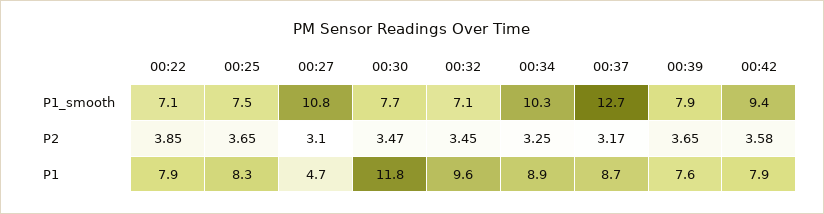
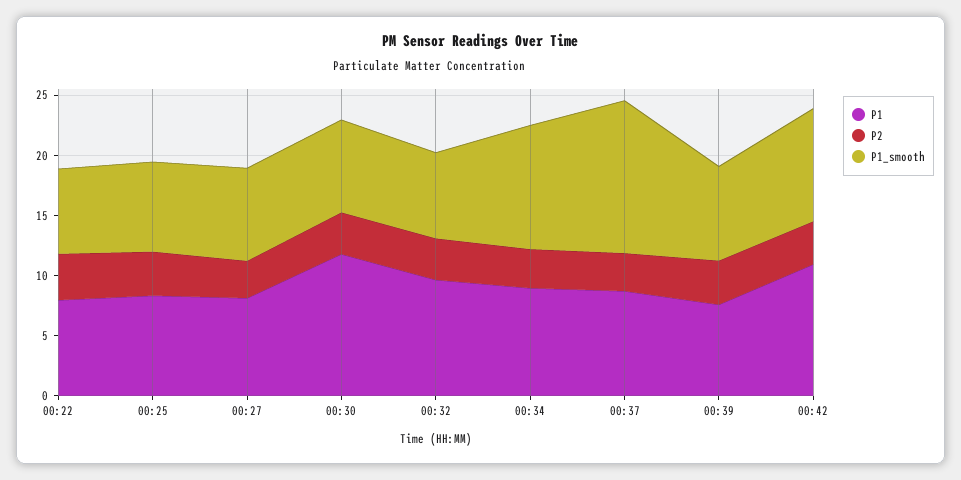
P1_smooth, 00:27: 10.8 -> 8
P1, 00:27: 4.7 -> 8
P1, 00:42: 7.9 -> 11

